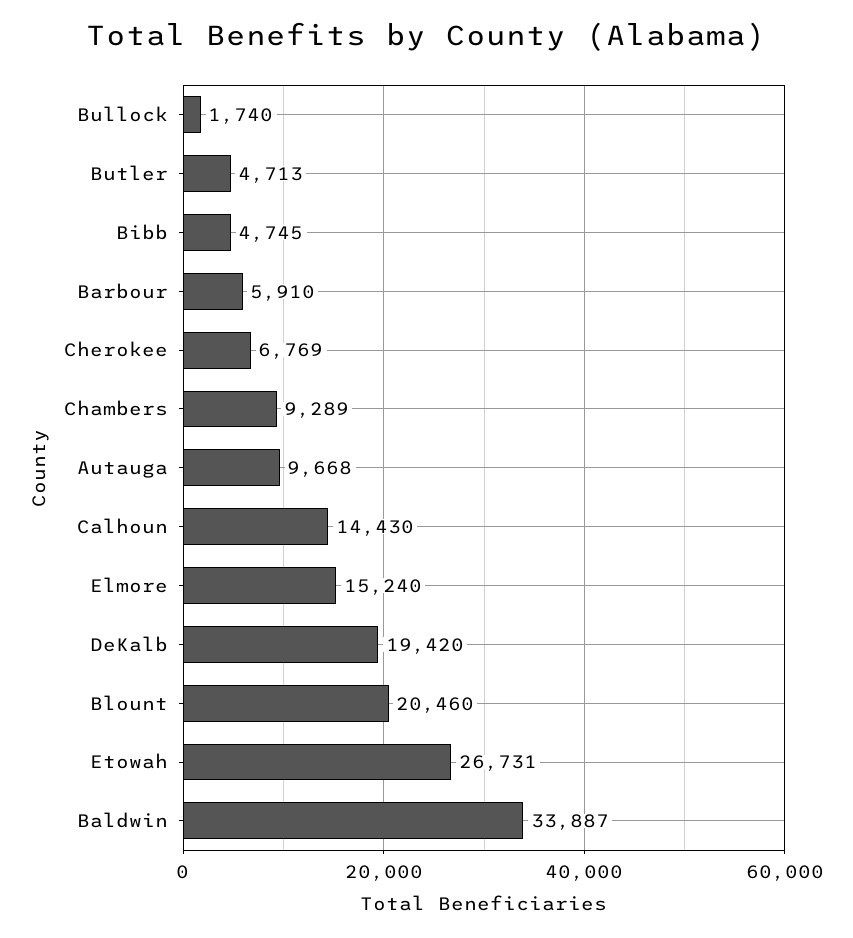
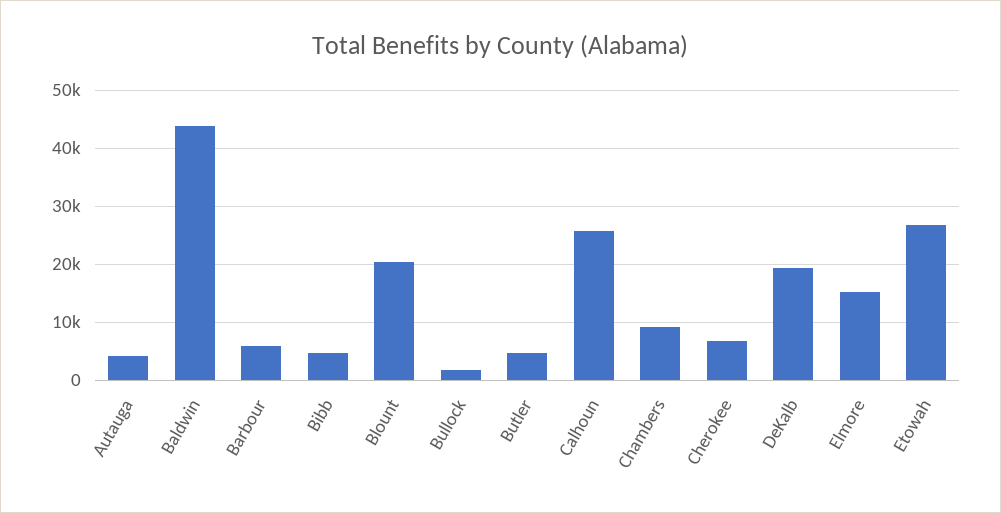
Autauga: 9668 -> 4000
Calhoun: 14430 -> 26000
Baldwin: 33887 -> 44000

